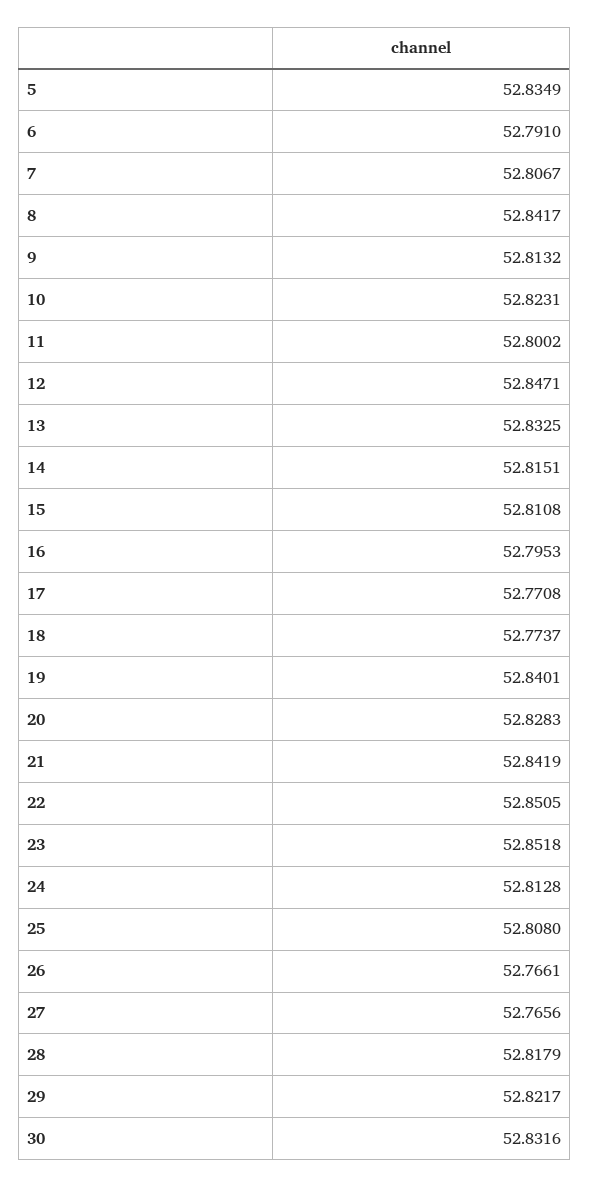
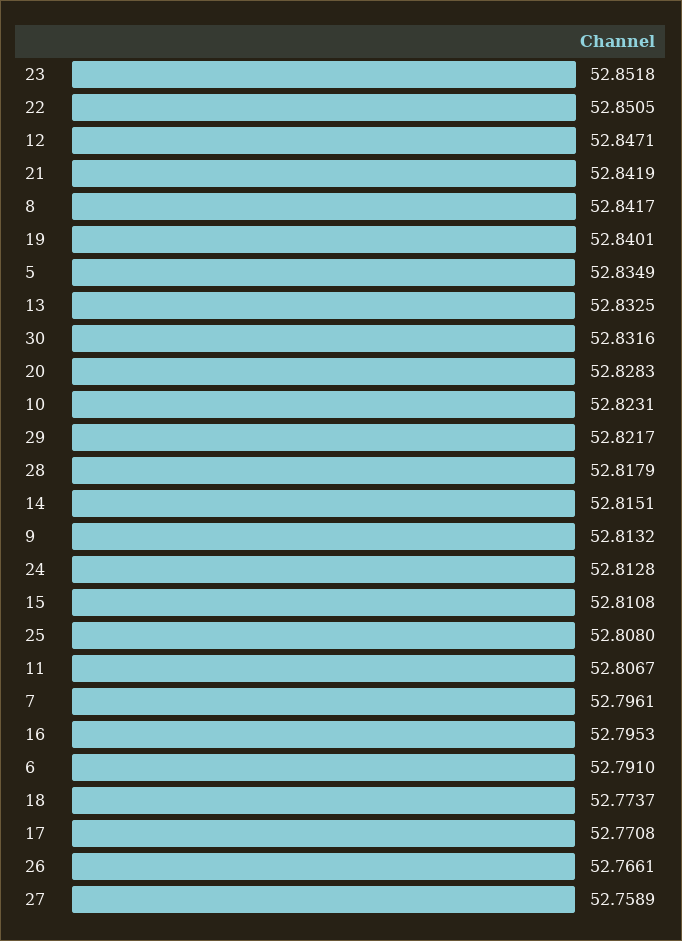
7: 52.8067 -> 52.7961
11: 52.8002 -> 52.8067
27: 52.7656 -> 52.7589

